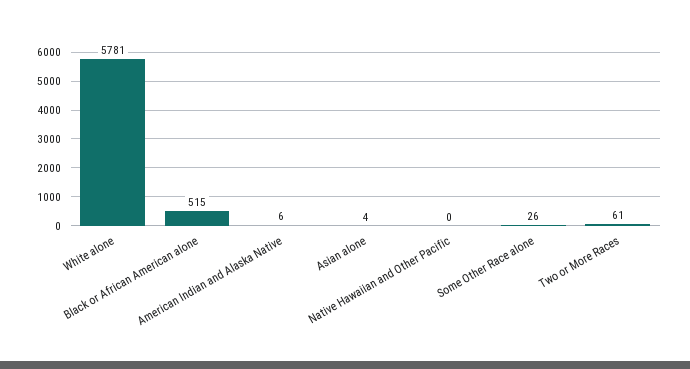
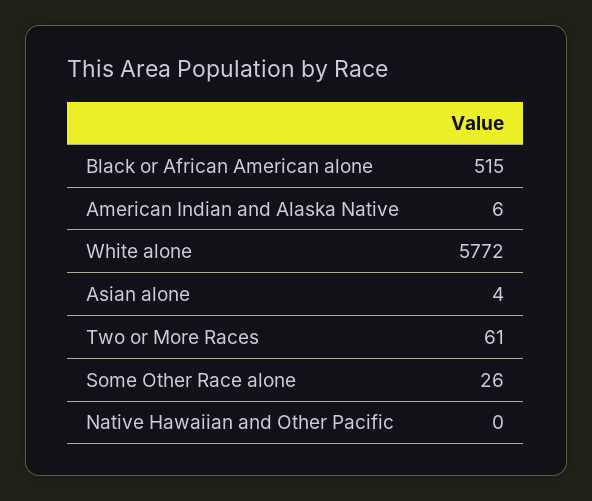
White alone: 5781 -> 5772

